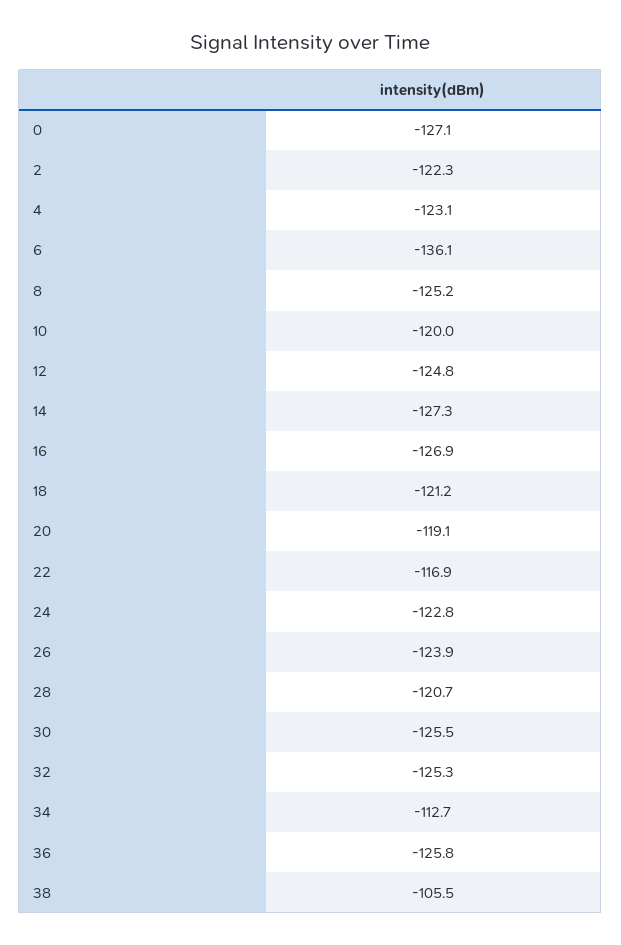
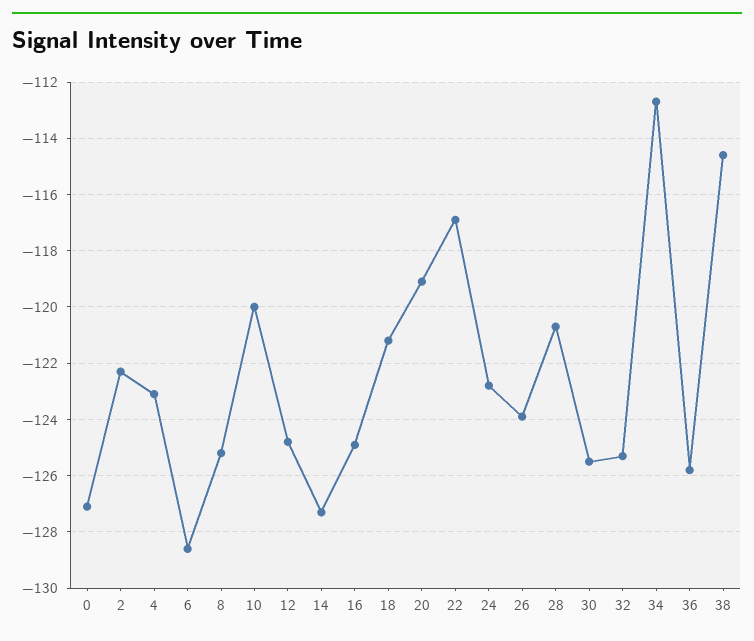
6: -136.1 -> -128.5
16: -126.9 -> -125
38: -105.5 -> -114.5

